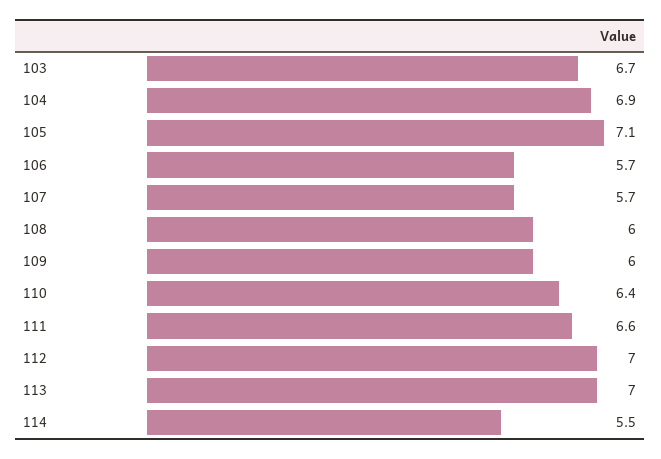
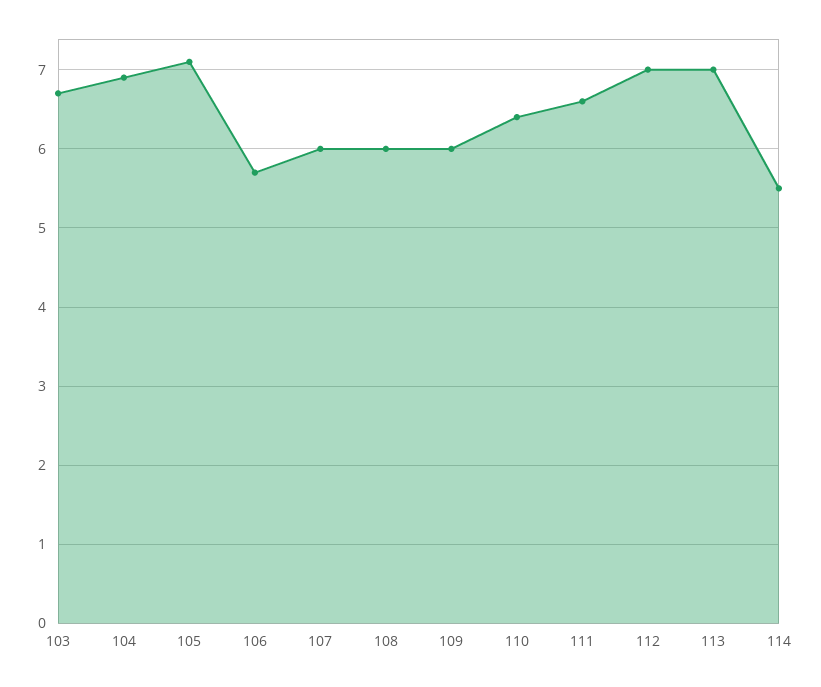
107: 5.7 -> 6

